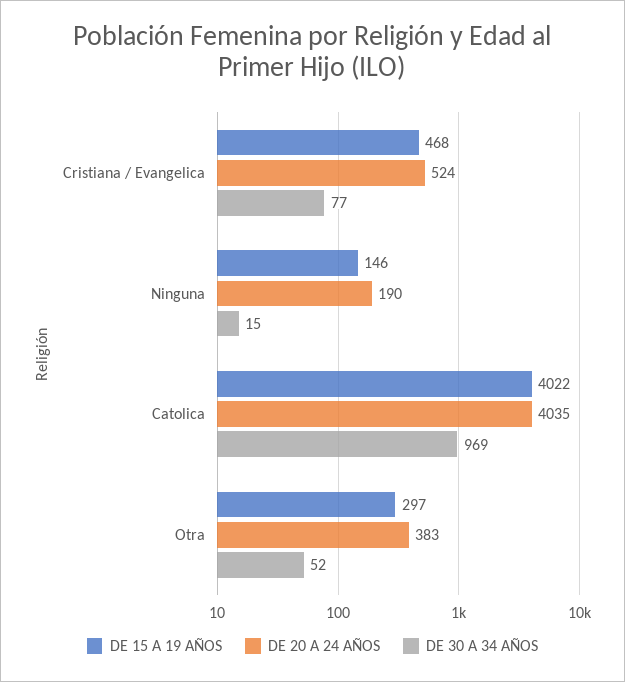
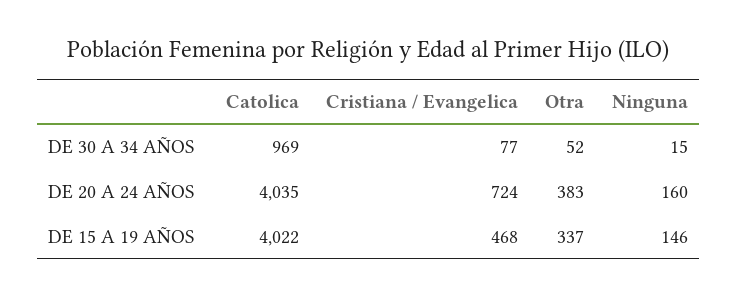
DE 20 A 24 AÑOS, Cristiana / Evangelica: 524 -> 724
DE 20 A 24 AÑOS, Ninguna: 190 -> 160
DE 15 A 19 AÑOS, Otra: 297 -> 337

